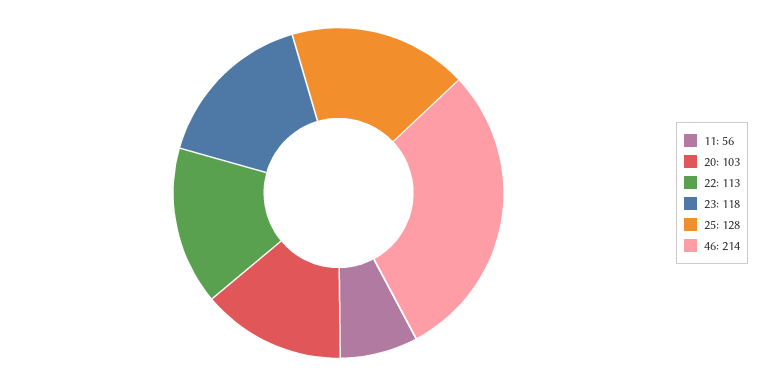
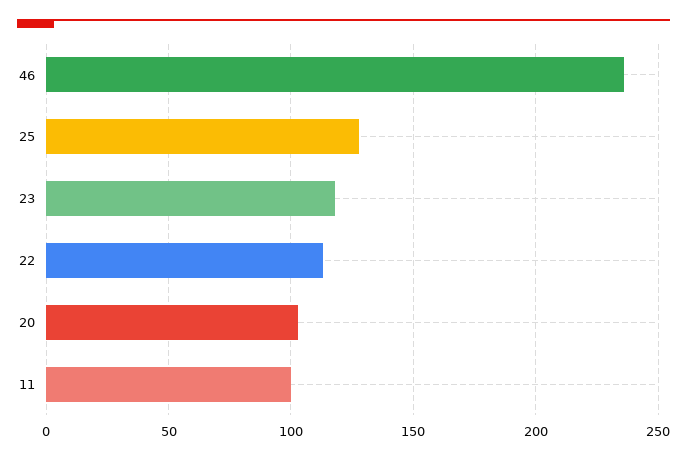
11: 56 -> 100
46: 214 -> 235

